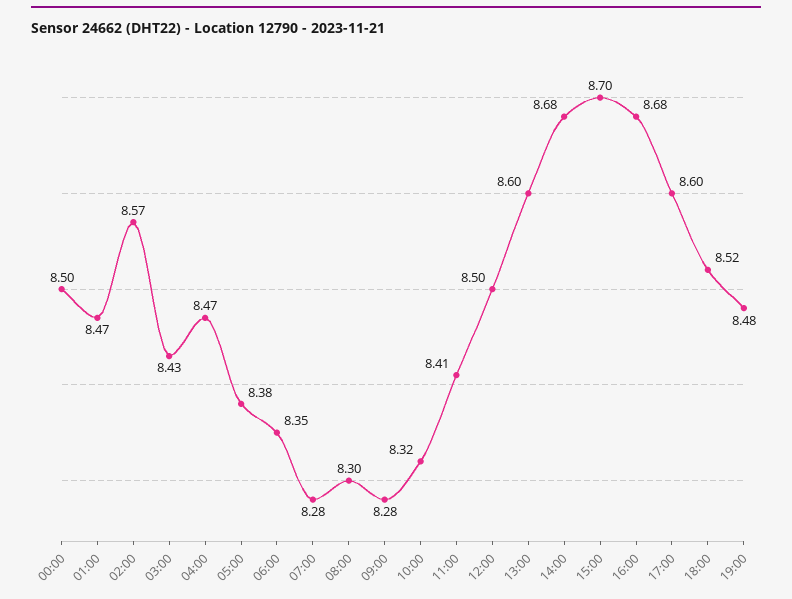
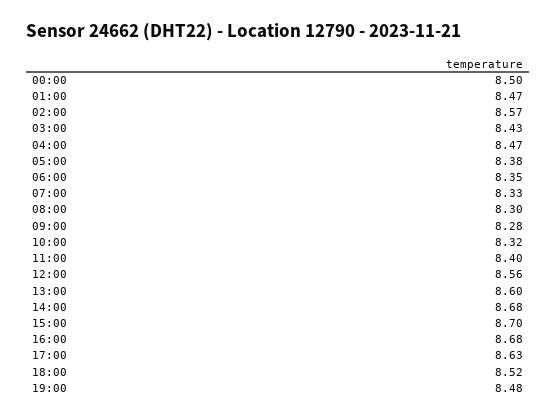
07:00: 8.28 -> 8.33
11:00: 8.41 -> 8.4
12:00: 8.5 -> 8.56
17:00: 8.6 -> 8.63

